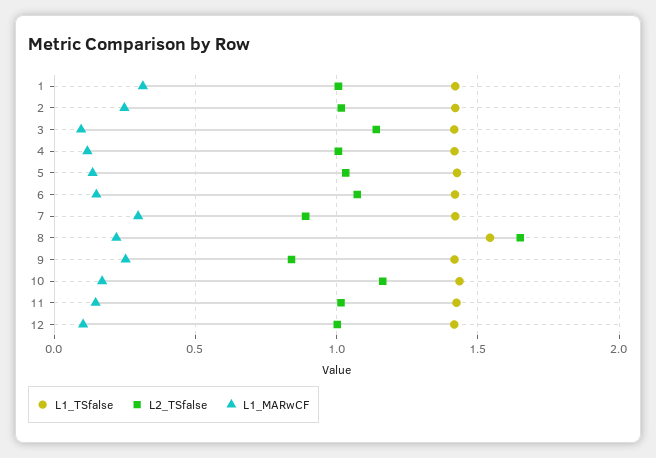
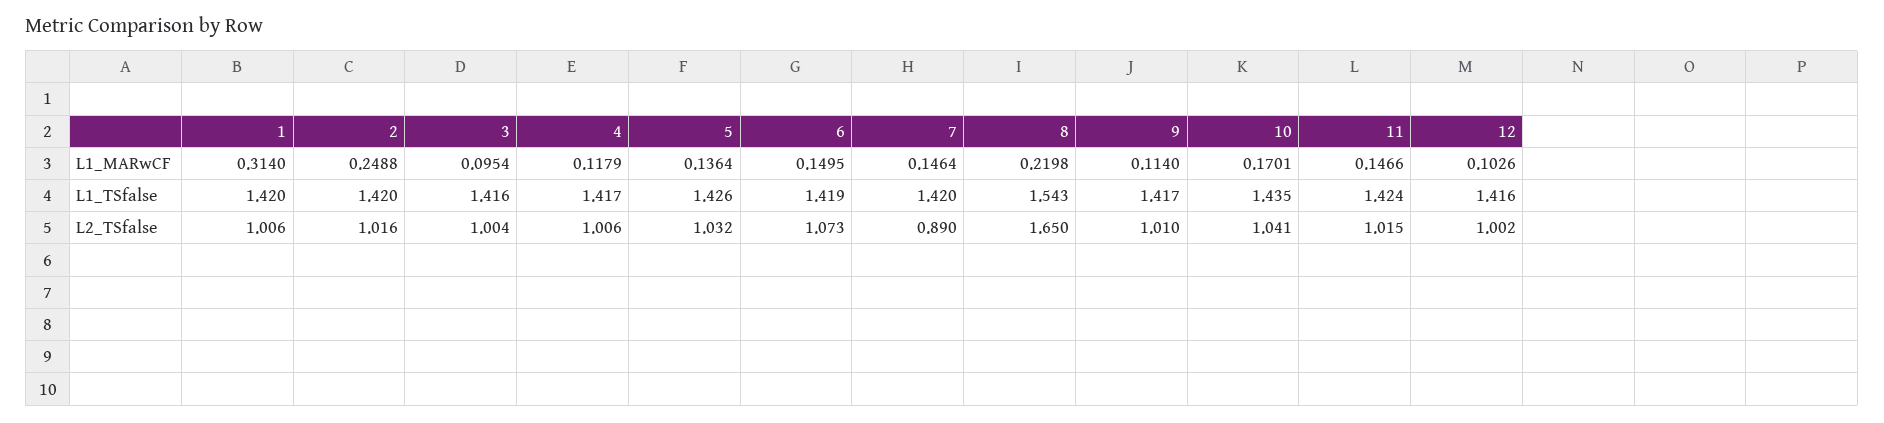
L2_TSfalse, 3: 1.15 -> 1.004
L1_MARwCF, 7: 0.3 -> 0.1464
L2_TSfalse, 9: 0.85 -> 1.01
L1_MARwCF, 9: 0.25 -> 0.114
L2_TSfalse, 10: 1.15 -> 1.041

